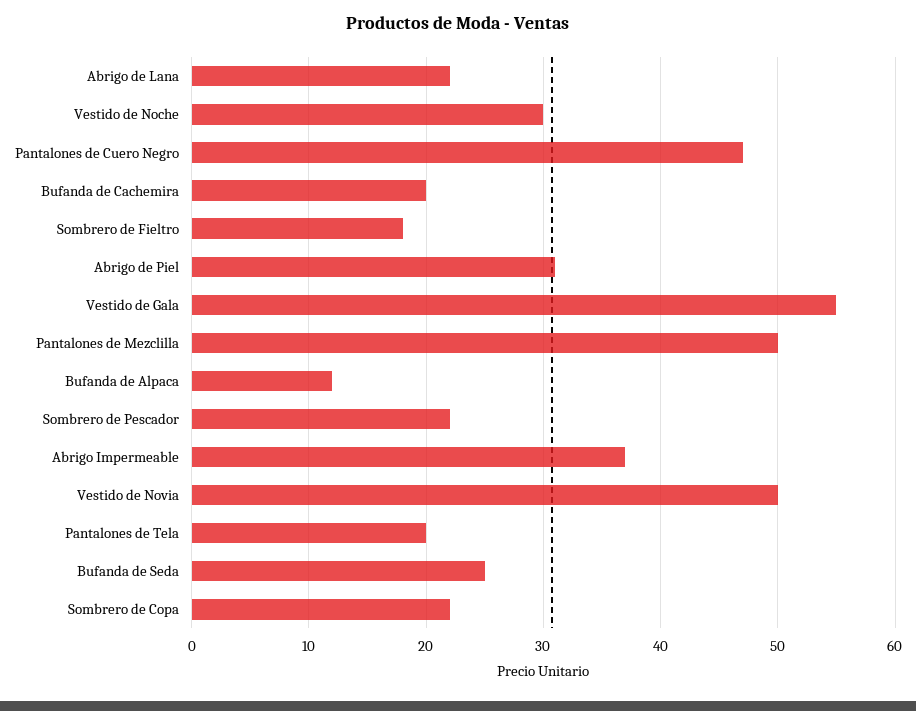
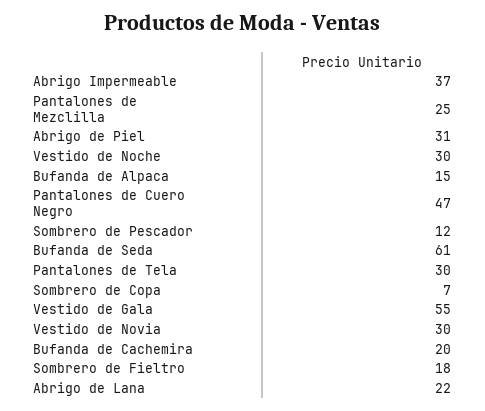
Pantalones de Mezclilla: 50 -> 25
Bufanda de Alpaca: 12 -> 15
Sombrero de Pescador: 22 -> 12
Vestido de Novia: 50 -> 30
Pantalones de Tela: 20 -> 30
Bufanda de Seda: 25 -> 61
Sombrero de Copa: 22 -> 7

